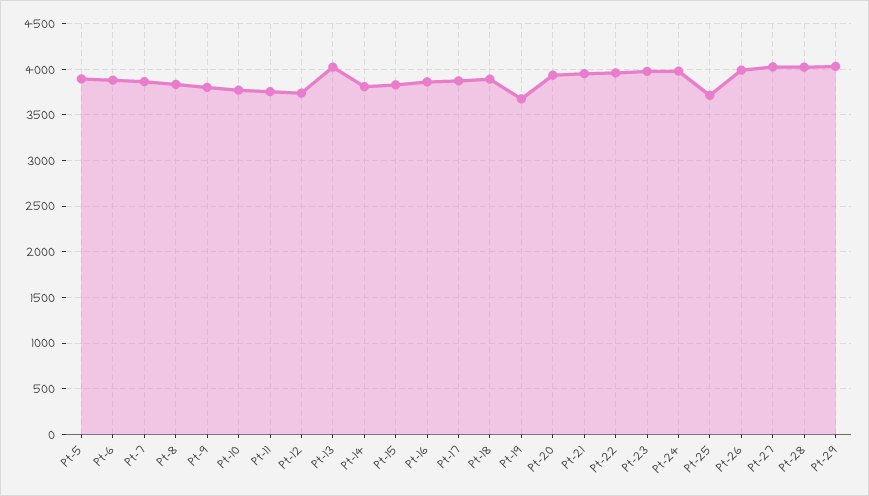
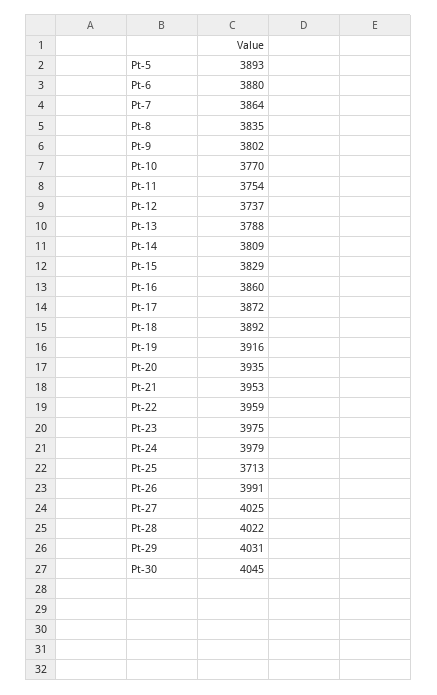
Pt-13: 4000 -> 3788
Pt-19: 3700 -> 3916
Pt-30: none -> 4045

